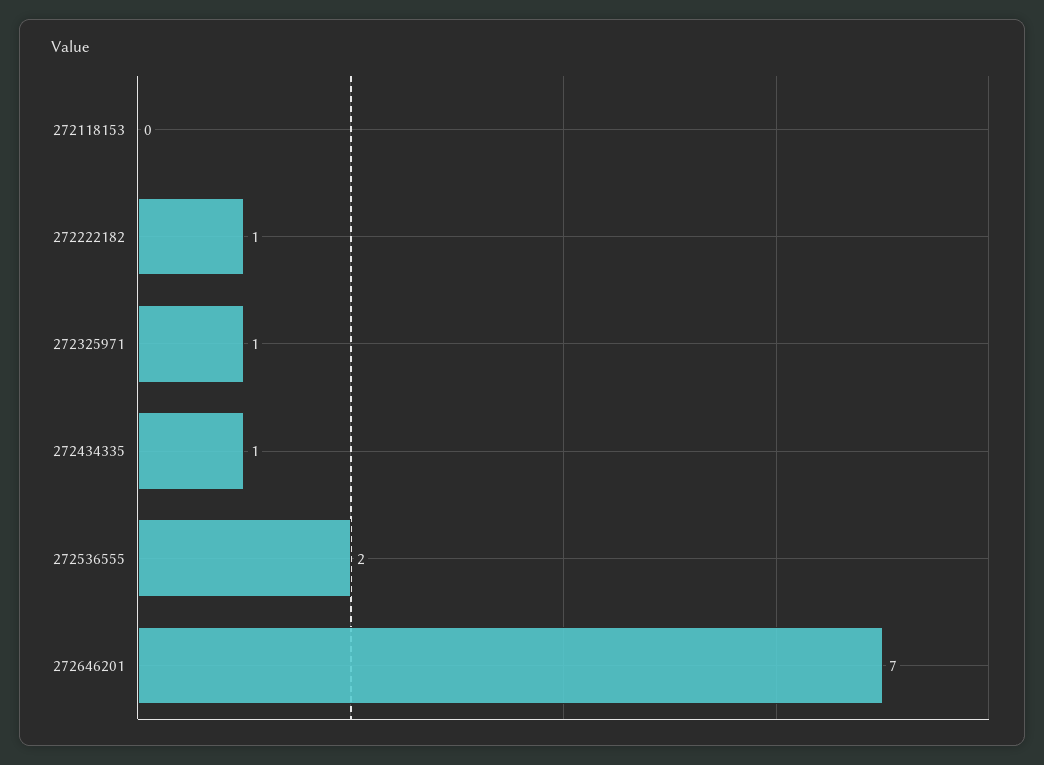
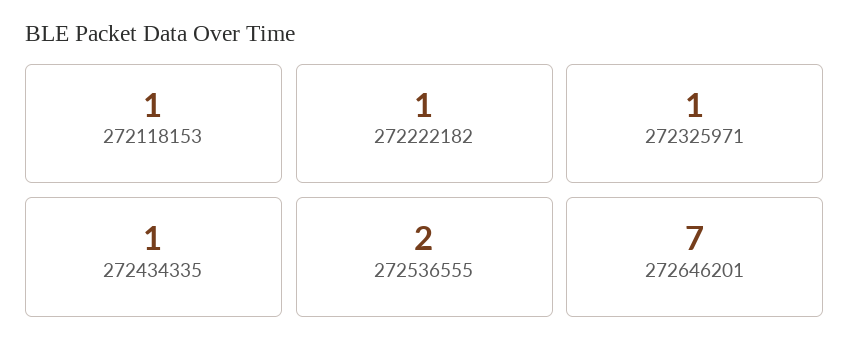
272118153: 0 -> 1

